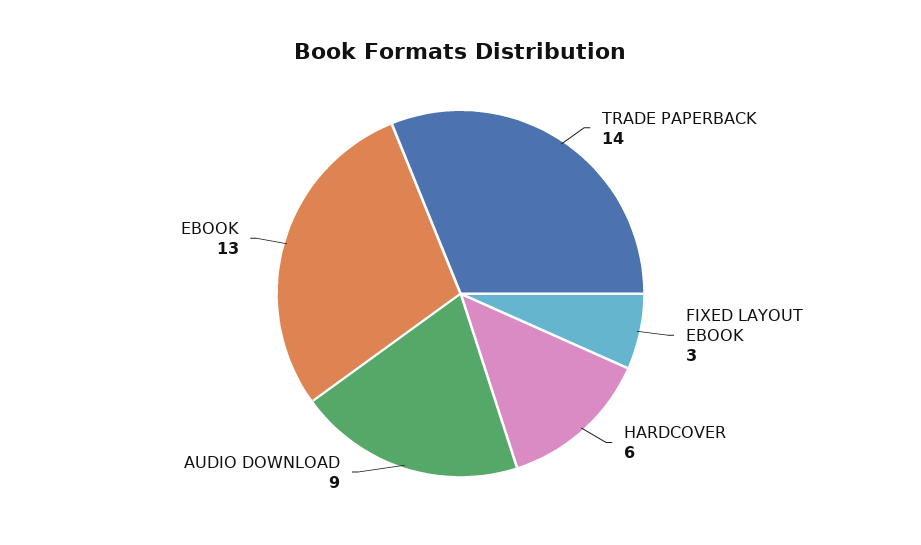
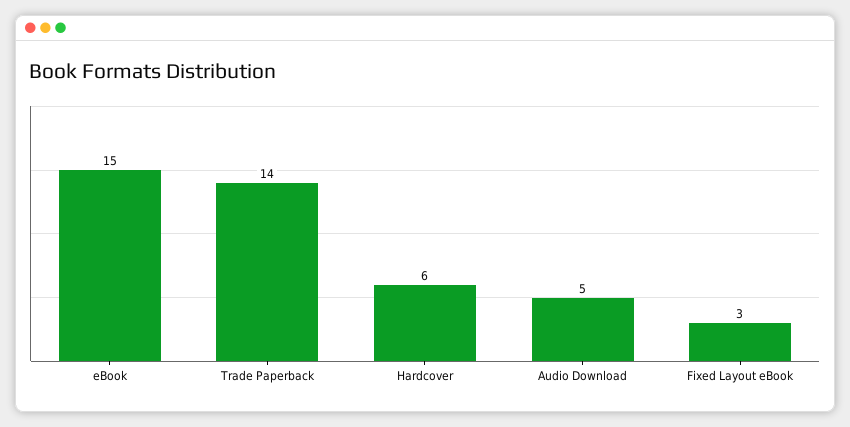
AUDIO DOWNLOAD: 9 -> 5
EBOOK: 13 -> 15

